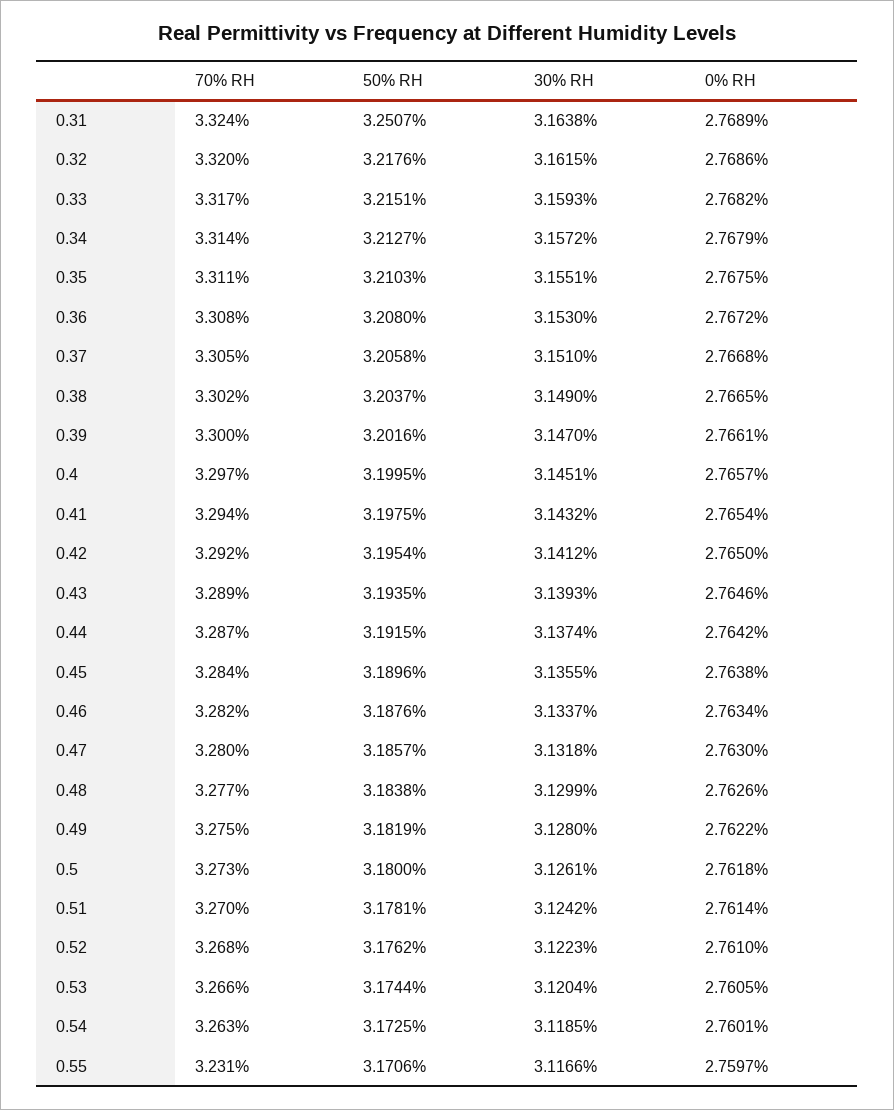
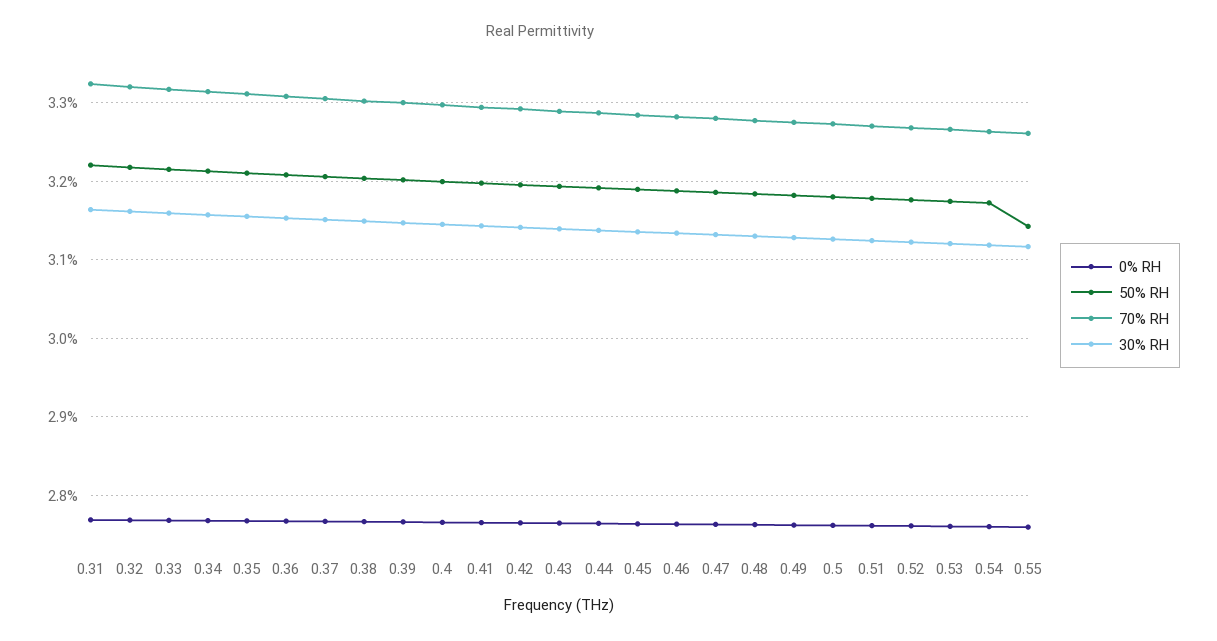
50% RH, 0.31: 3.2507 -> 3.22
70% RH, 0.55: 3.231 -> 3.26
50% RH, 0.55: 3.1706 -> 3.14

